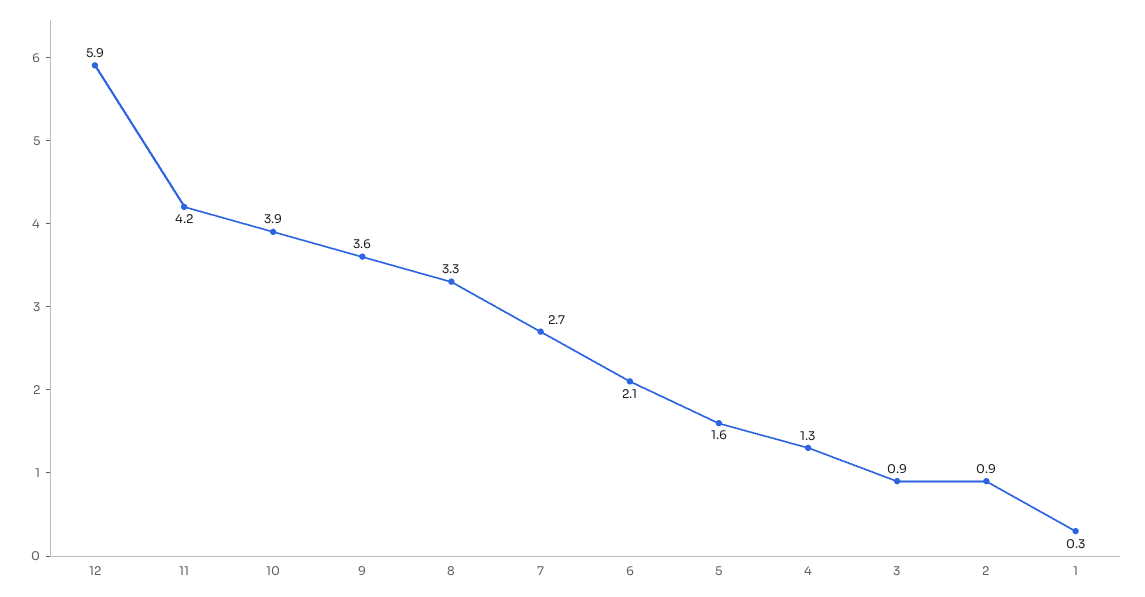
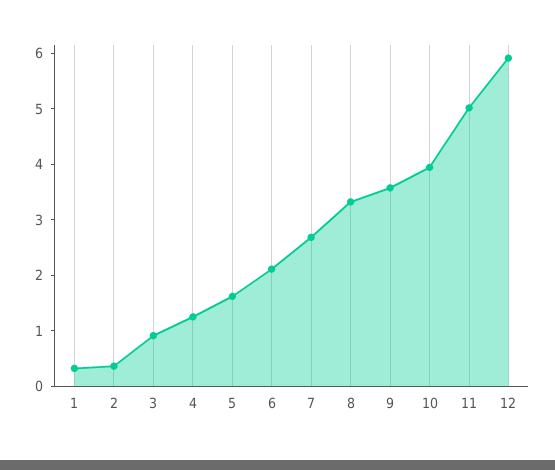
11: 4.2 -> 5
2: 0.9 -> 0.4

